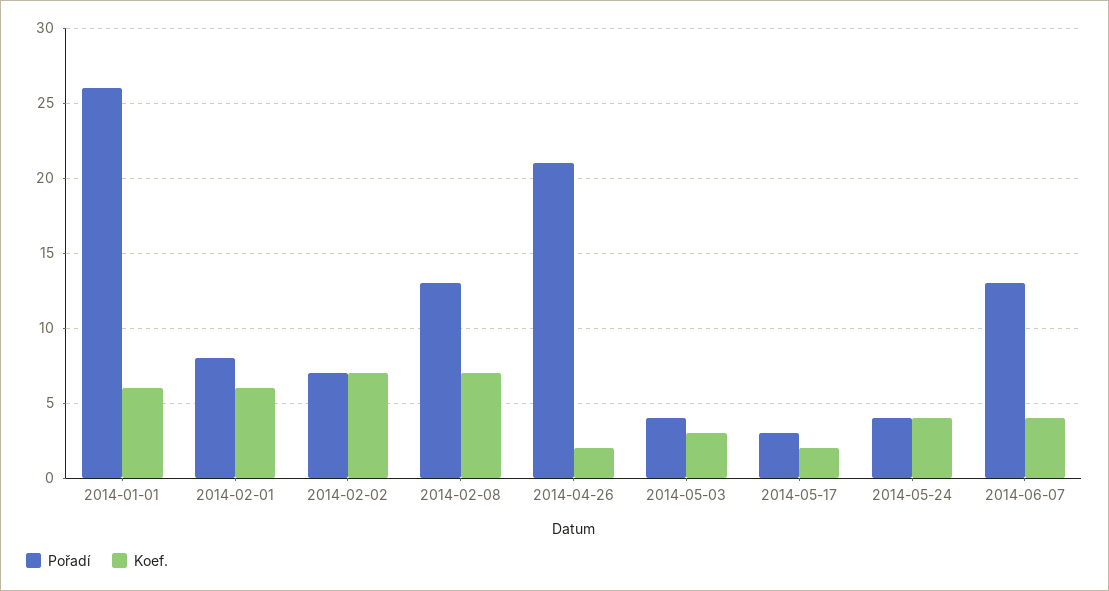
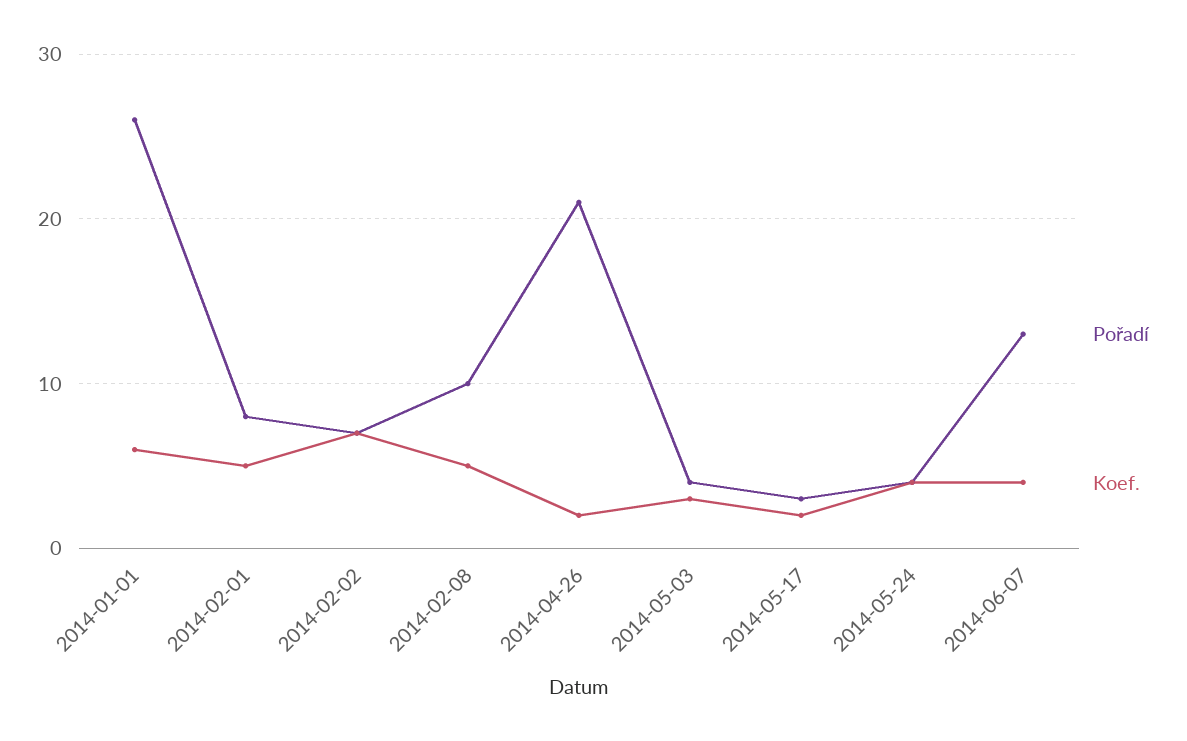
Koef., 2014-02-01: 6 -> 5
Pořadí, 2014-02-08: 13 -> 10
Koef., 2014-02-08: 7 -> 5

